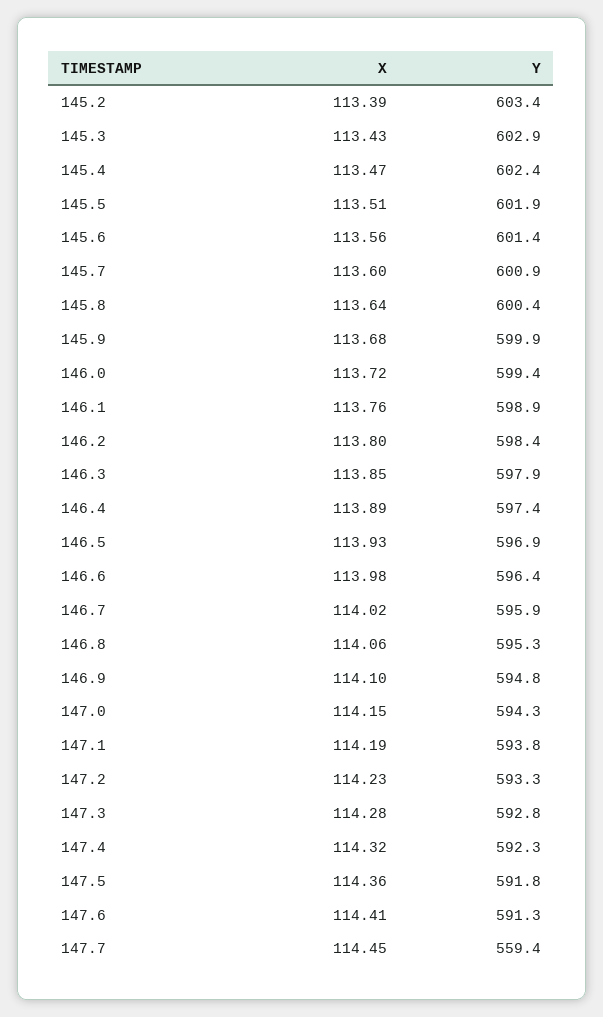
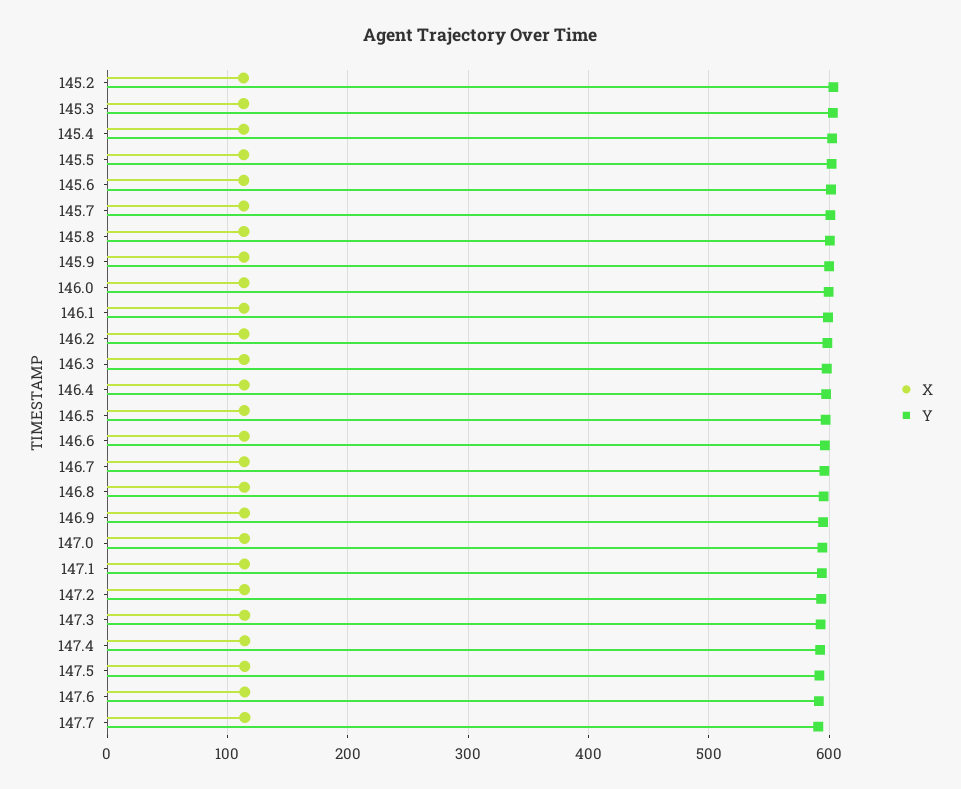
Y, 147.7: 559.4 -> 590

